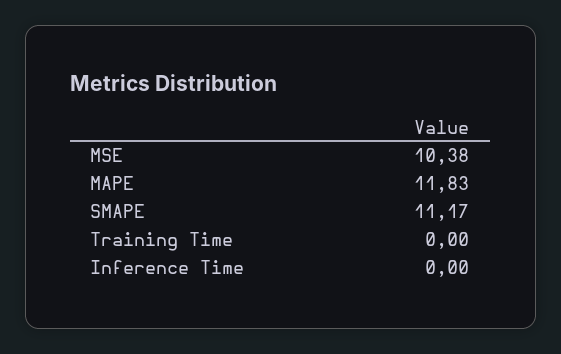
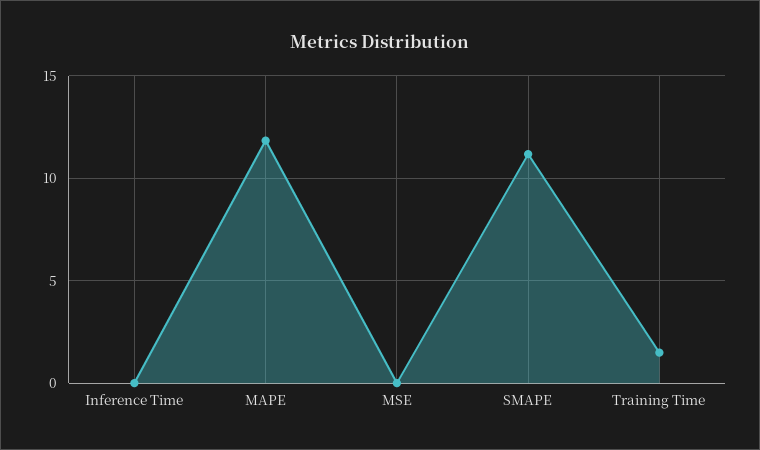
MSE: 10.38 -> 0
Training Time: 0 -> 1.5

